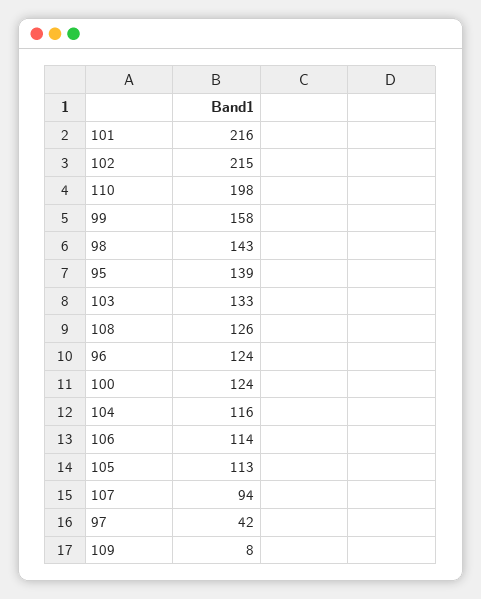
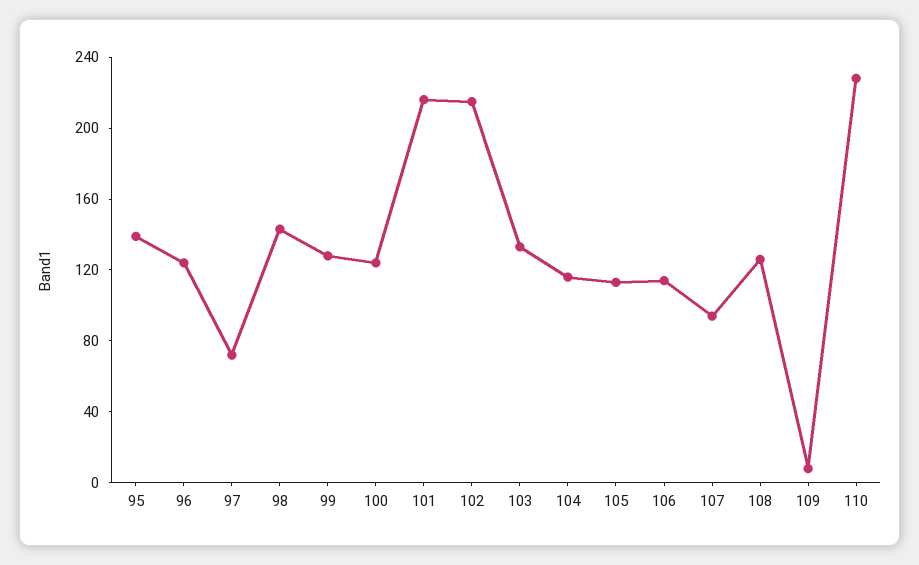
110: 198 -> 230
99: 158 -> 130
97: 42 -> 70

